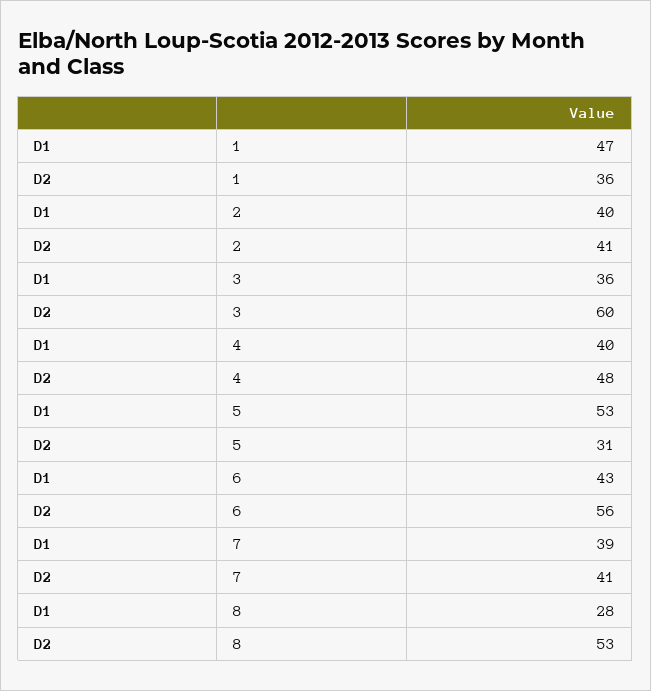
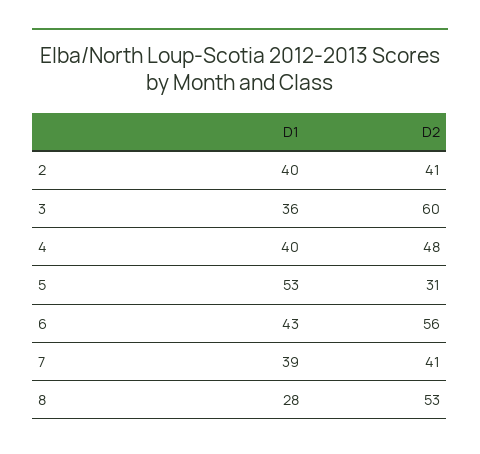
D1, 1: 47 -> none
D2, 1: 36 -> none

